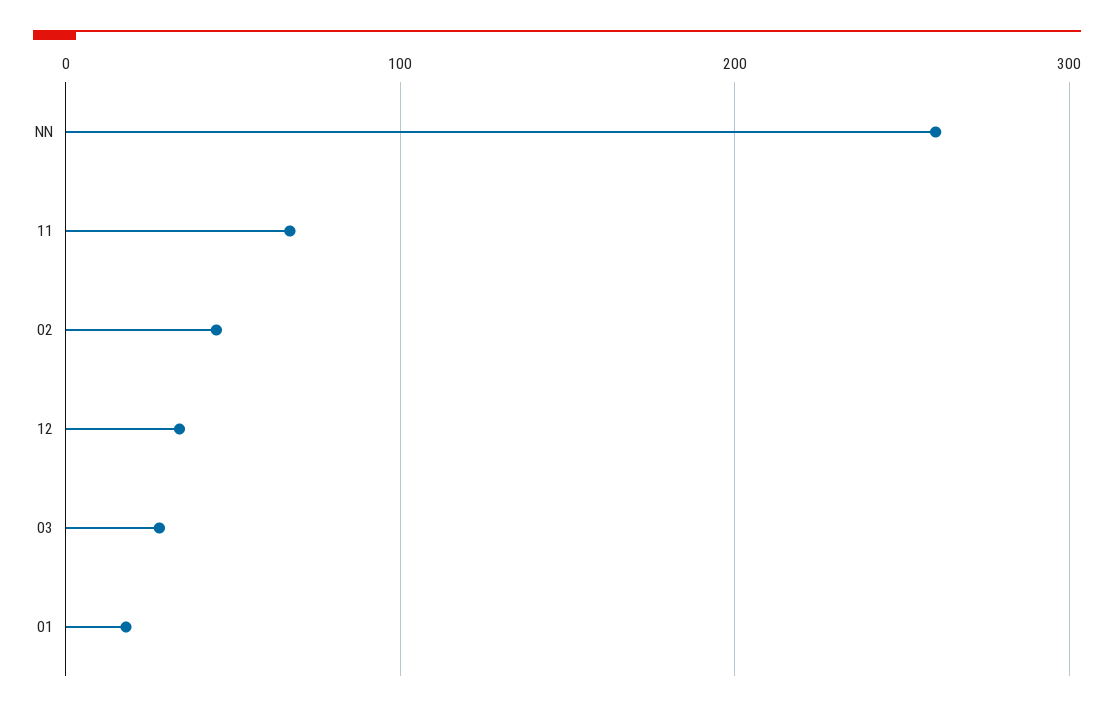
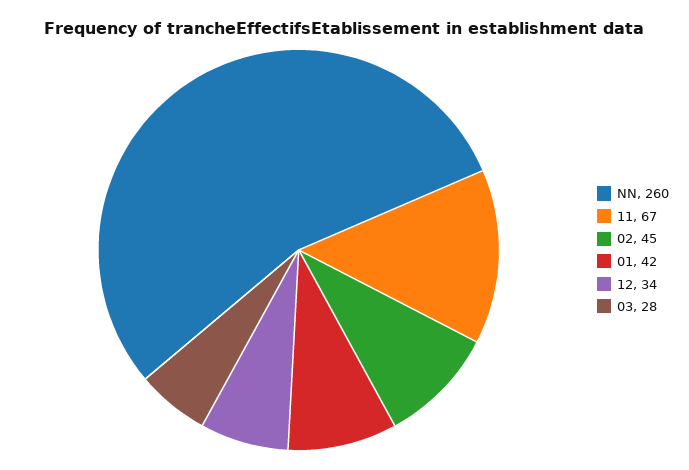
01: 20 -> 42

